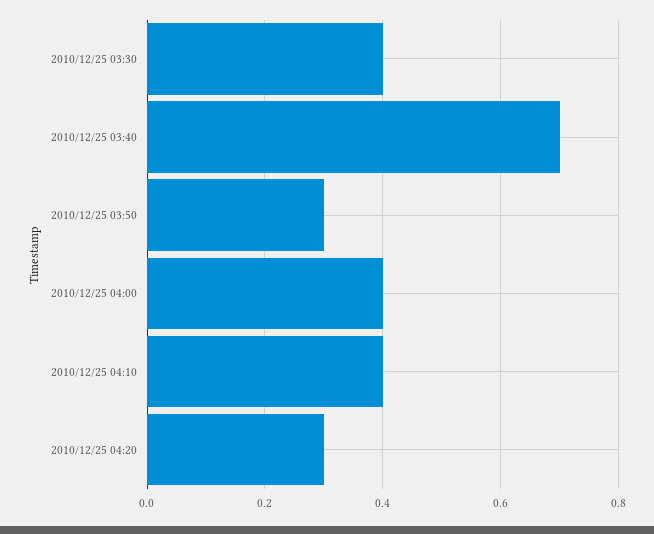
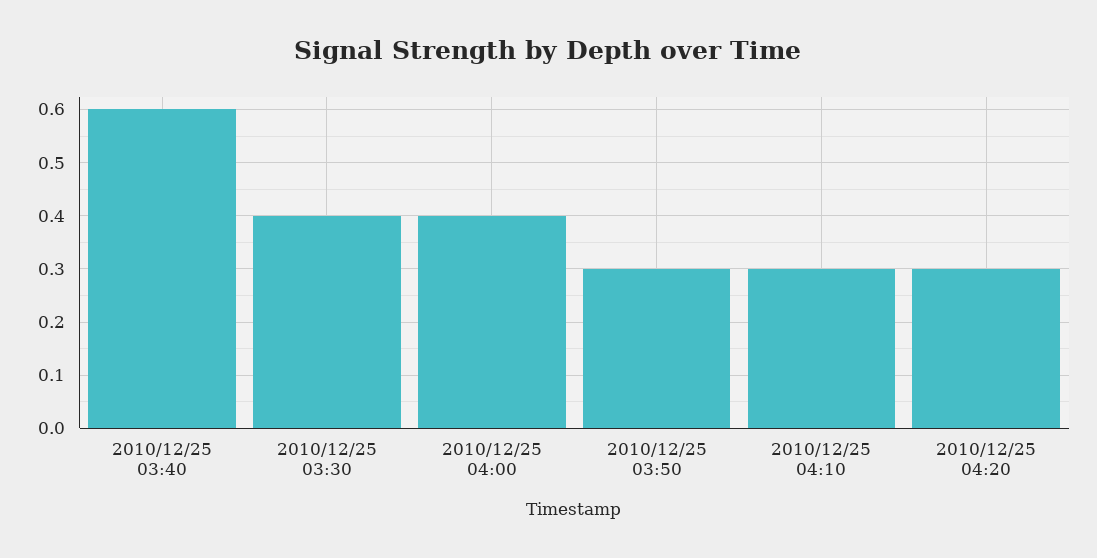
2010/12/25 03:40: 0.7 -> 0.6
2010/12/25 04:10: 0.4 -> 0.3

